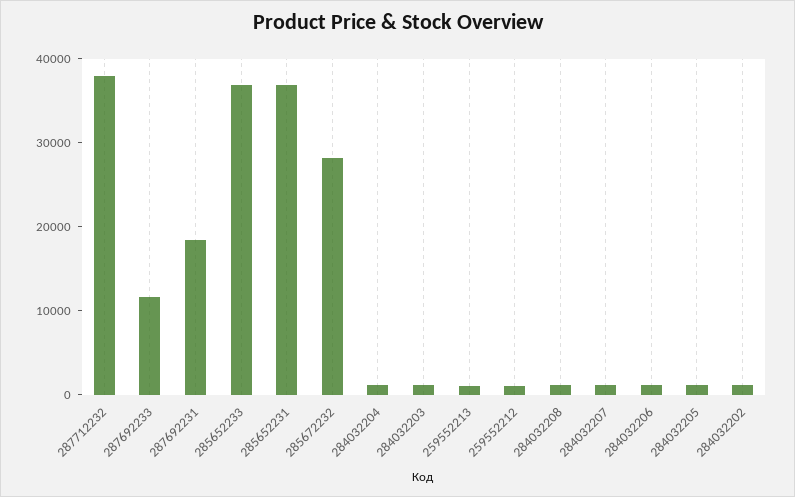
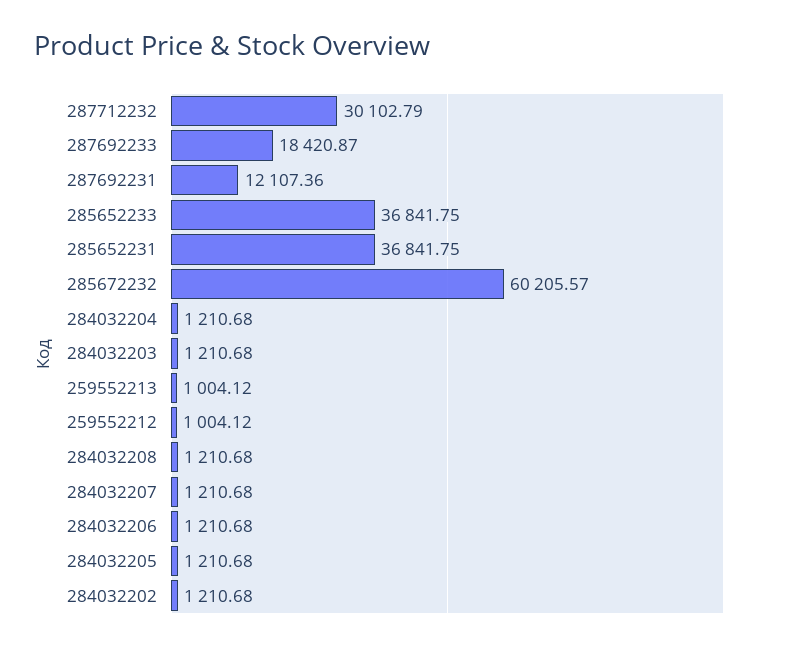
287712232: 38000 -> 30102.79
287692233: 12000 -> 18420.87
287692231: 18000 -> 12107.36
285672232: 28000 -> 60205.57

